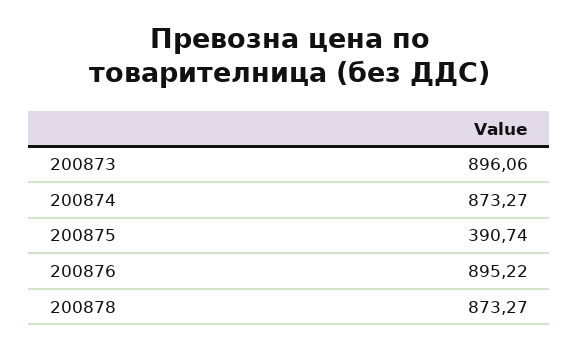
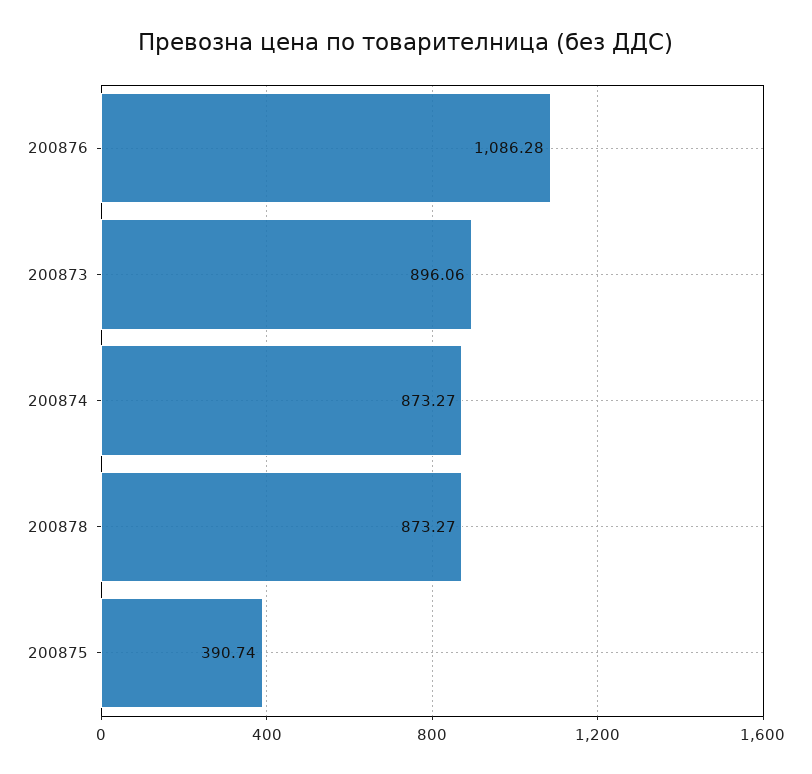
200876: 895.22 -> 1086.28

